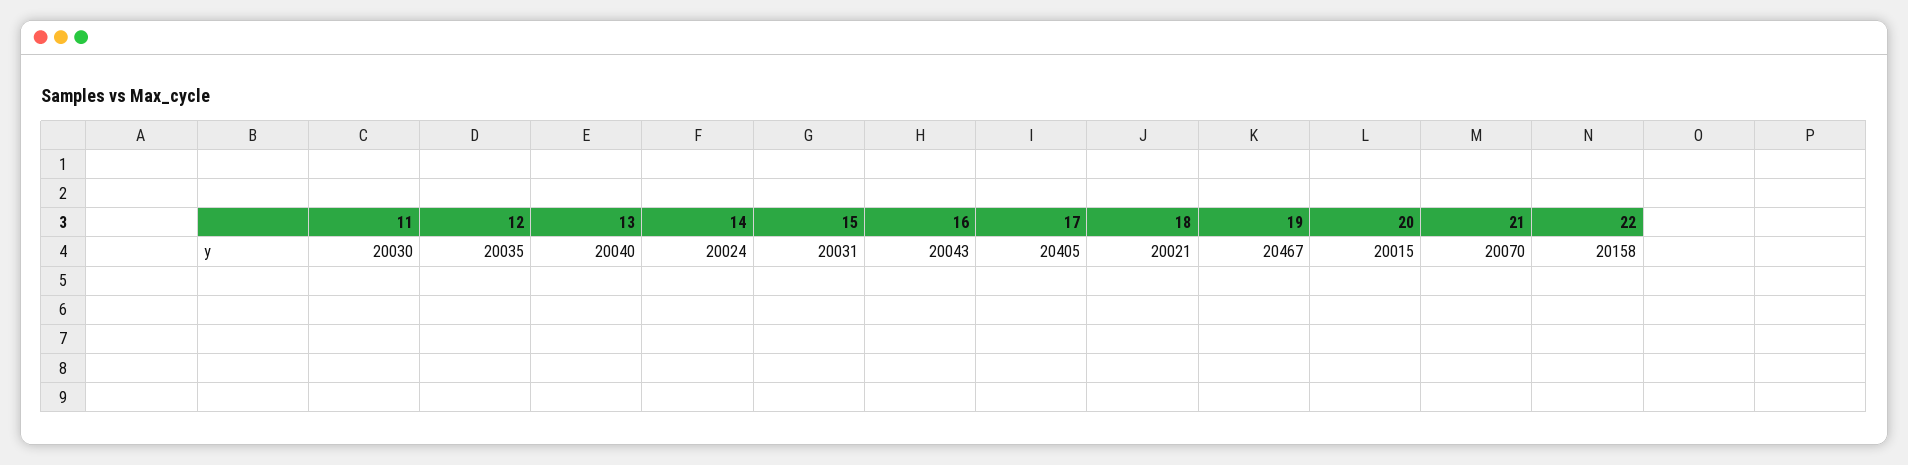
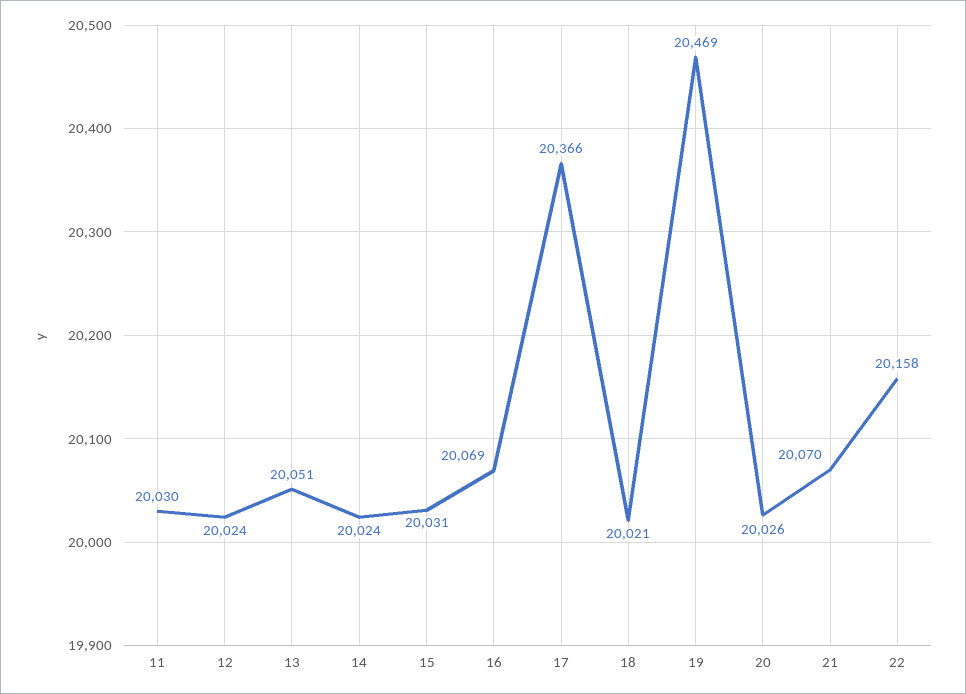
12: 20035 -> 20024
13: 20040 -> 20051
16: 20043 -> 20069
17: 20405 -> 20366
19: 20467 -> 20469
20: 20015 -> 20026

